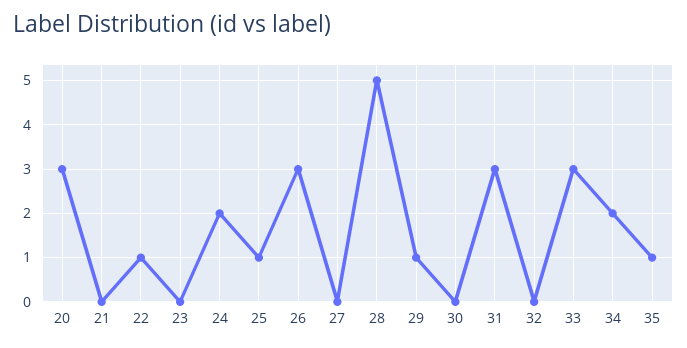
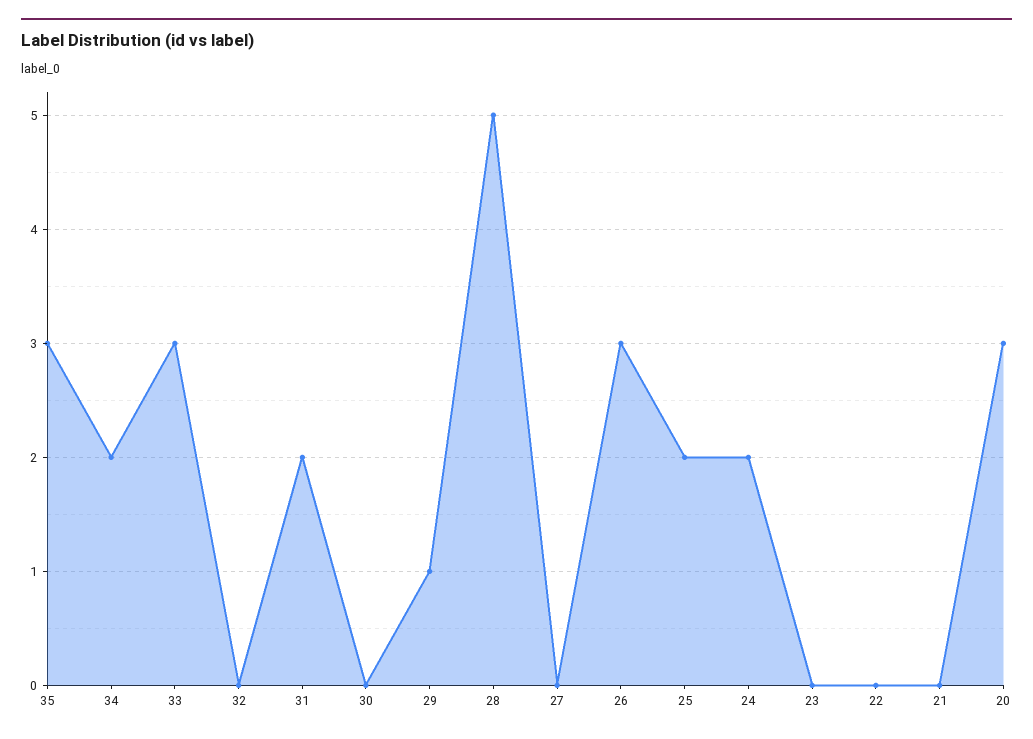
22: 1 -> 0
25: 1 -> 2
31: 3 -> 2
35: 1 -> 3

